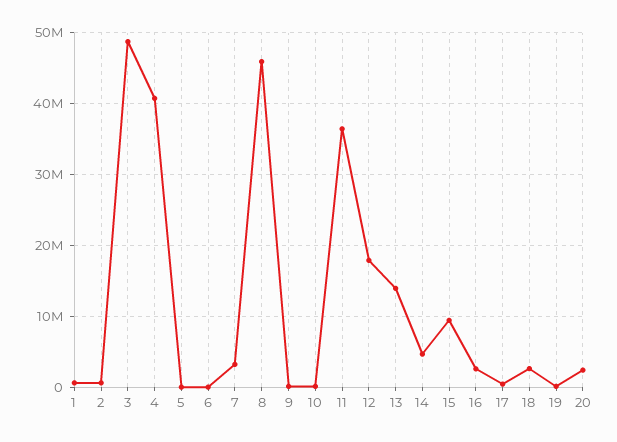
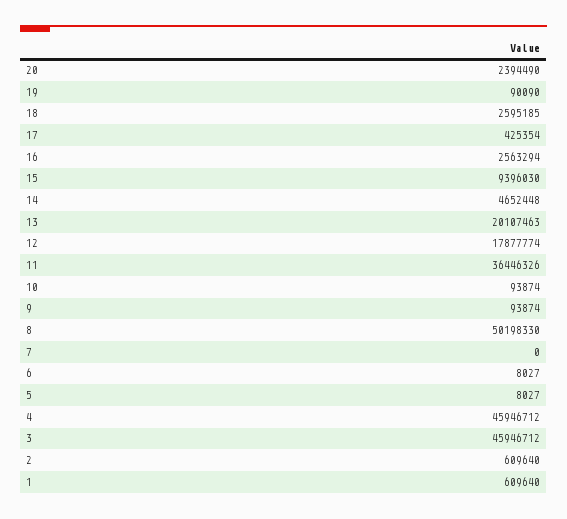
3: 49000000 -> 45946712
4: 41000000 -> 45946712
7: 3000000 -> 0
8: 46000000 -> 50198330
13: 14000000 -> 20107463

